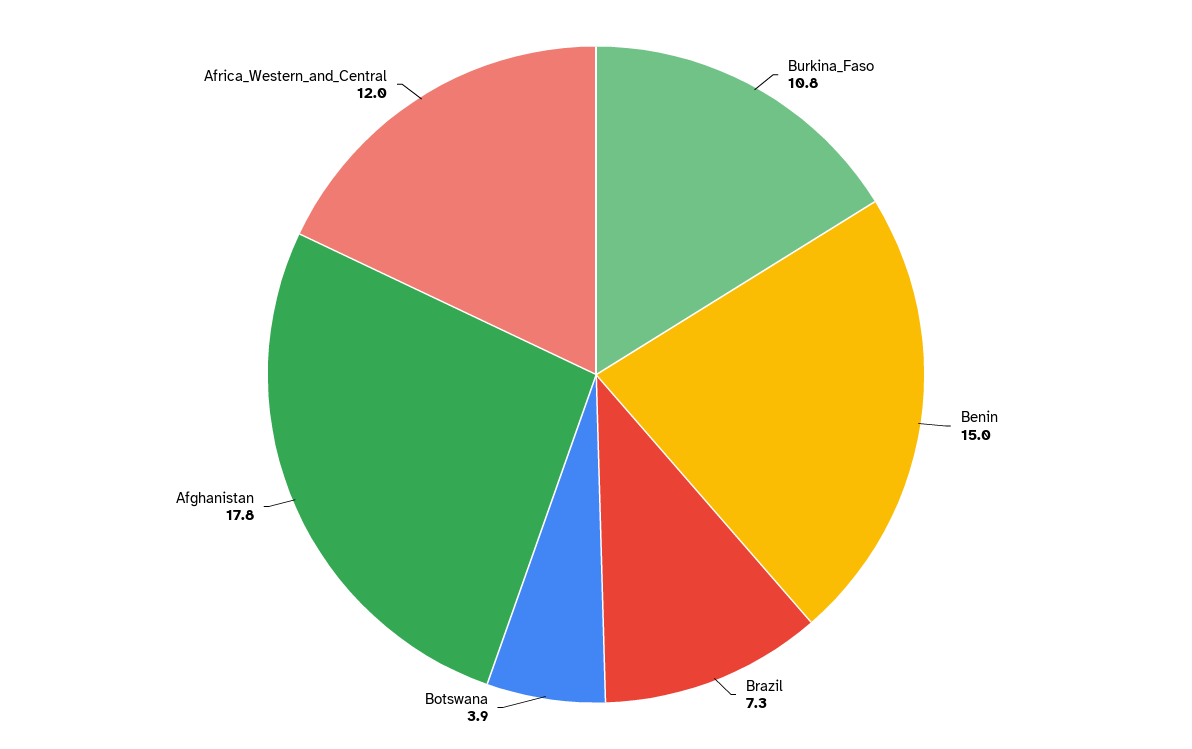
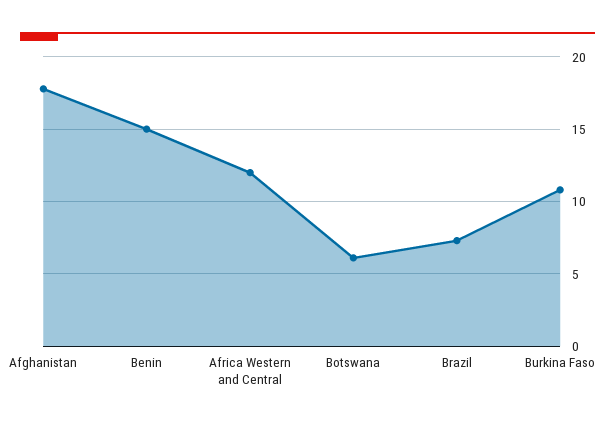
Botswana: 3.9 -> 6

